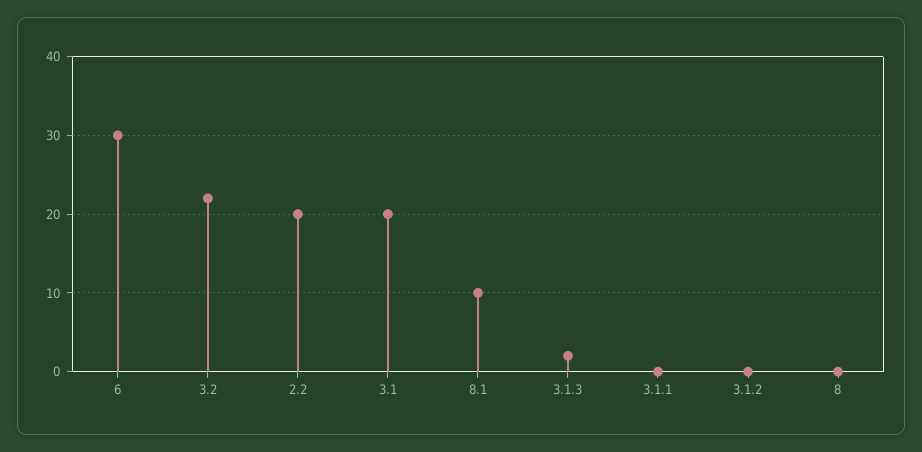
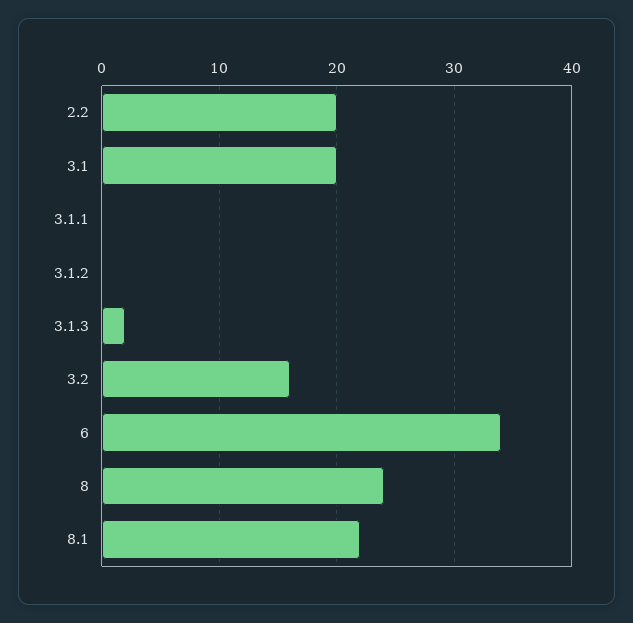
6: 30 -> 34
3.2: 22 -> 16
8.1: 10 -> 22
8: 0 -> 24

